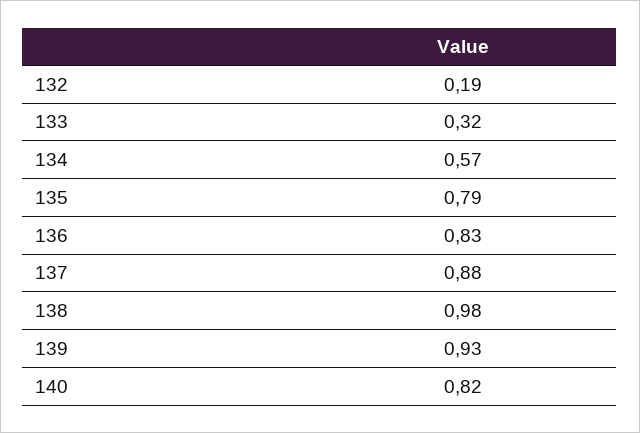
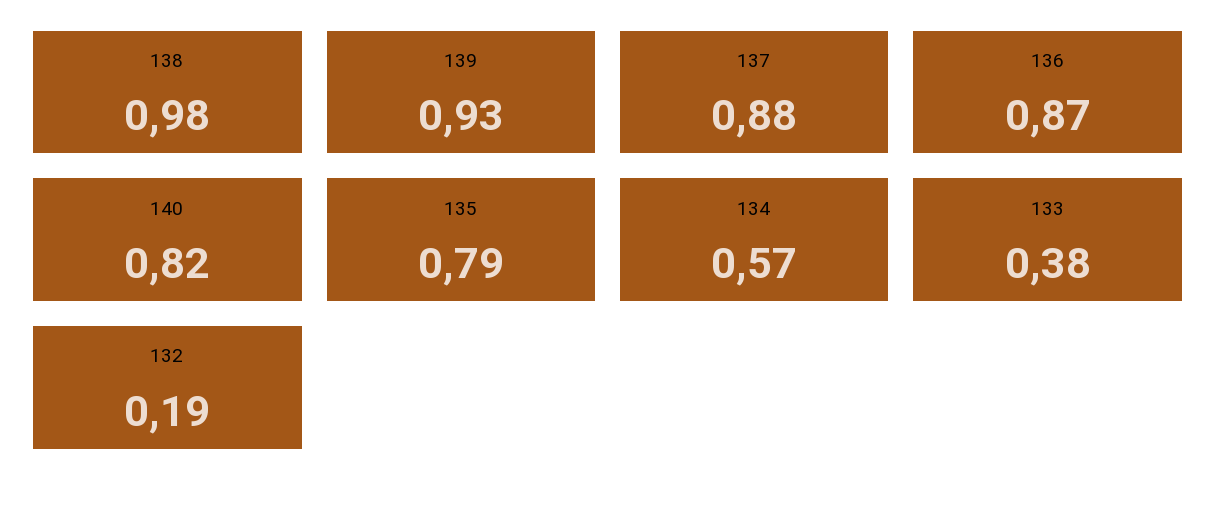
133: 0.32 -> 0.38
136: 0.83 -> 0.87

